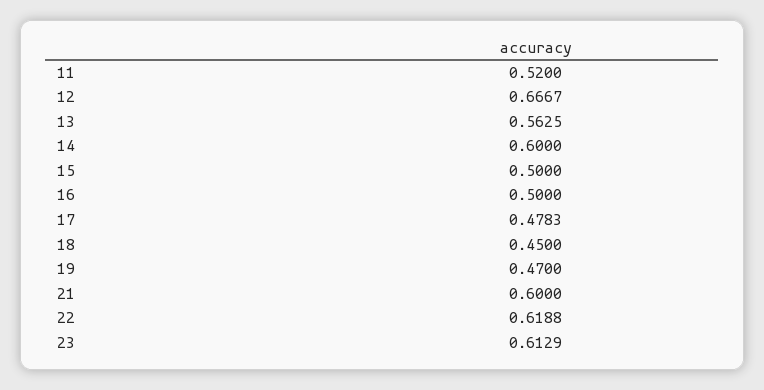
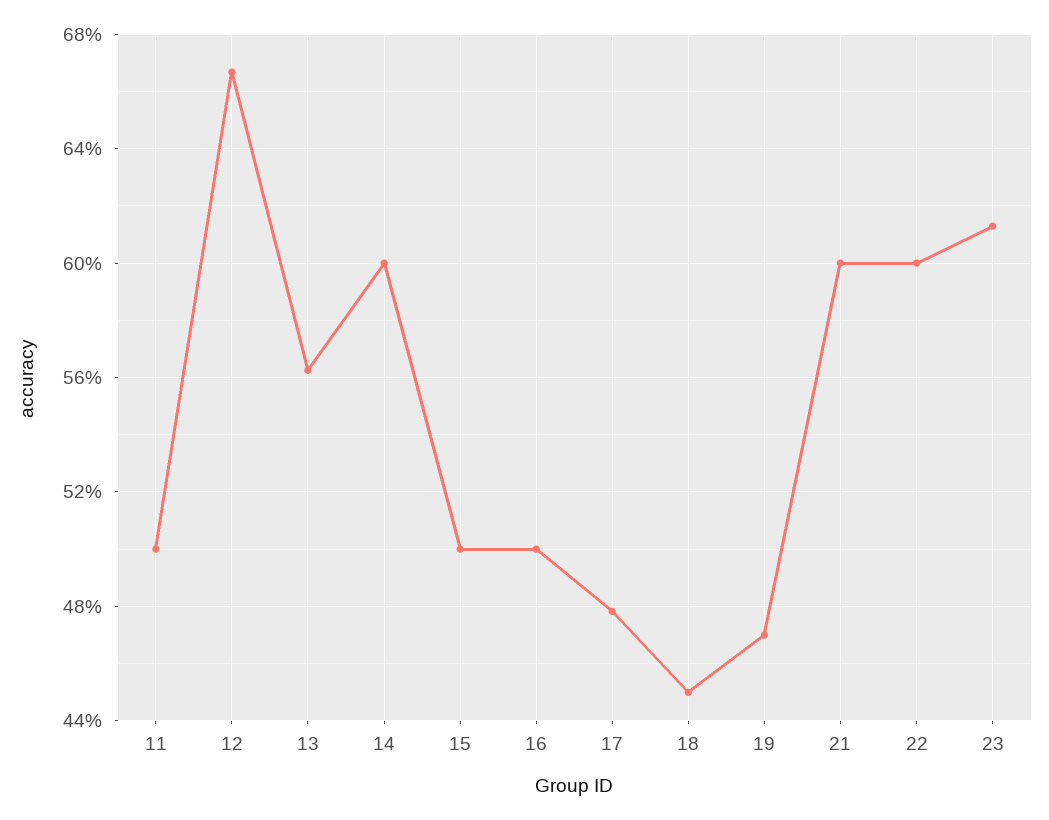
11: 0.52 -> 0.5
22: 0.6188 -> 0.6

